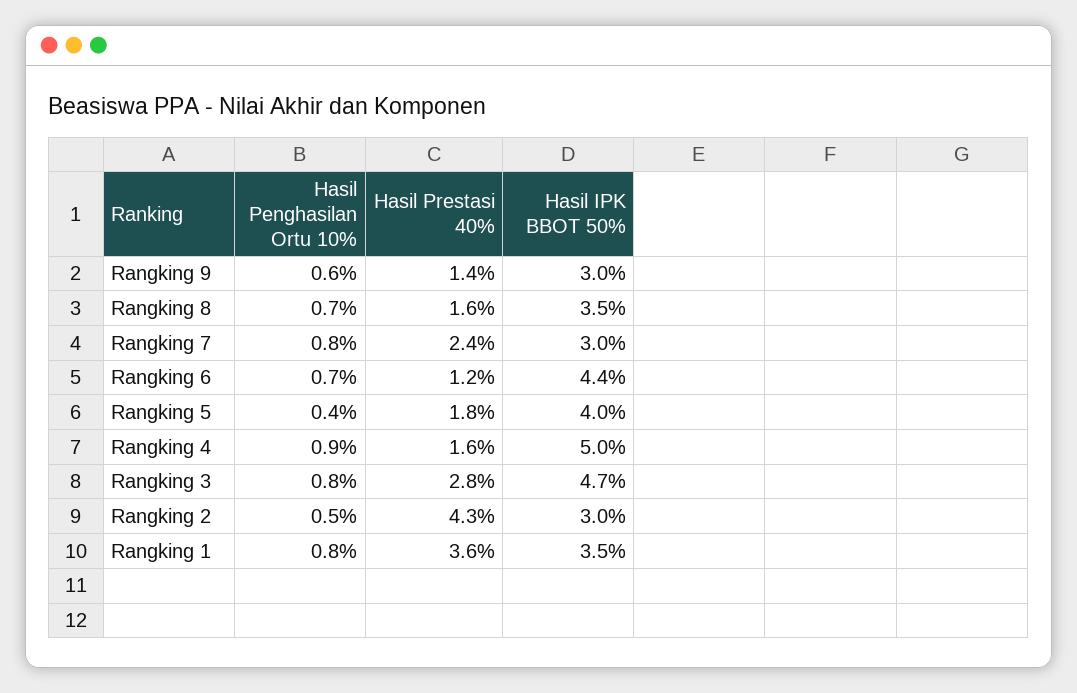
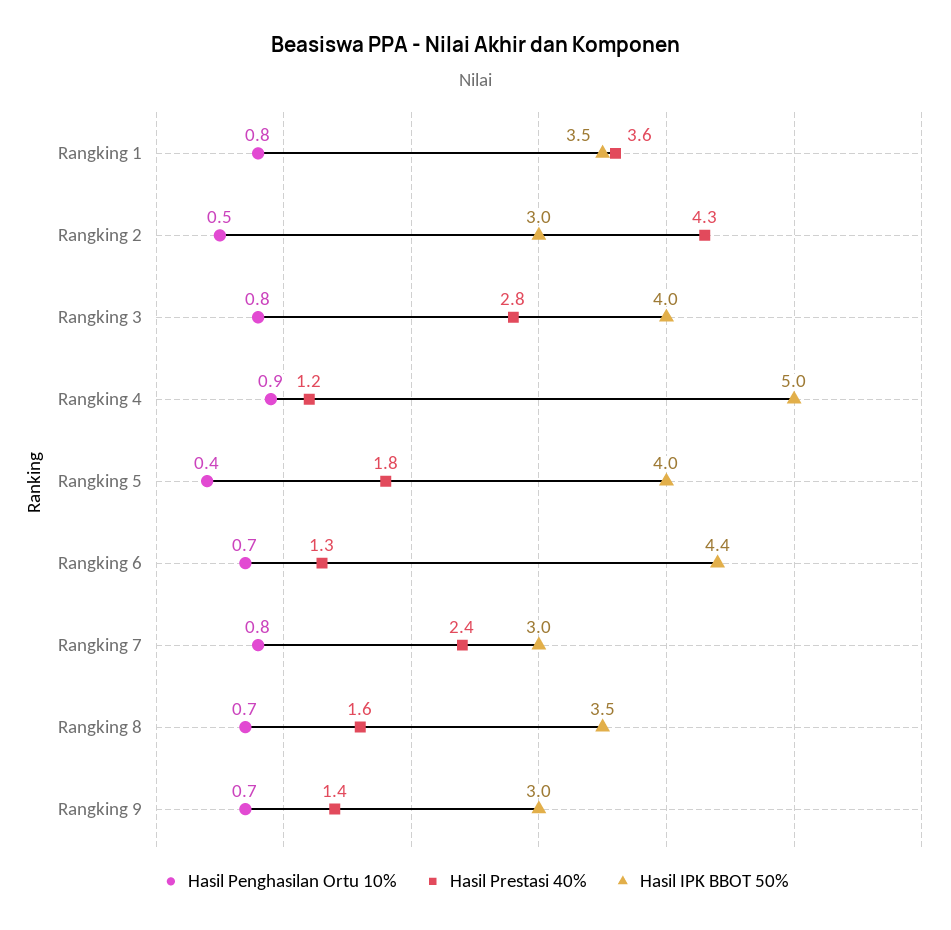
Hasil Penghasilan Ortu 10%, Rangking 9: 0.6 -> 0.7
Hasil Prestasi 40%, Rangking 6: 1.2 -> 1.3
Hasil Prestasi 40%, Rangking 4: 1.6 -> 1.2
Hasil IPK BBOT 50%, Rangking 3: 4.7 -> 4

